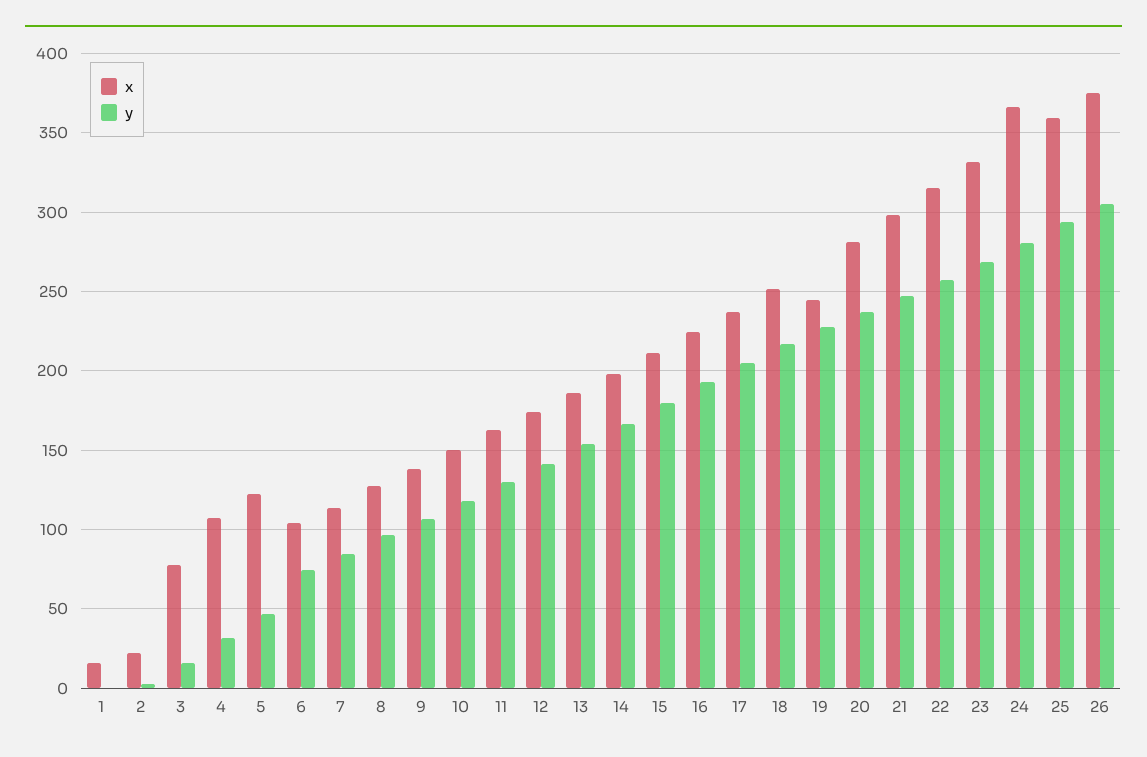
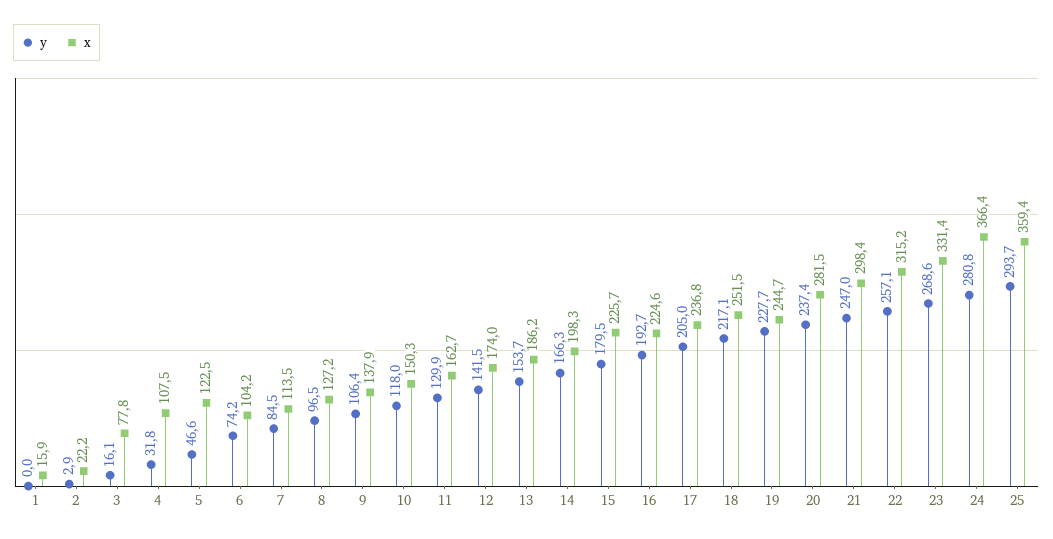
x, 15: 210 -> 225.7
x, 26: 375 -> none
y, 26: 305 -> none

